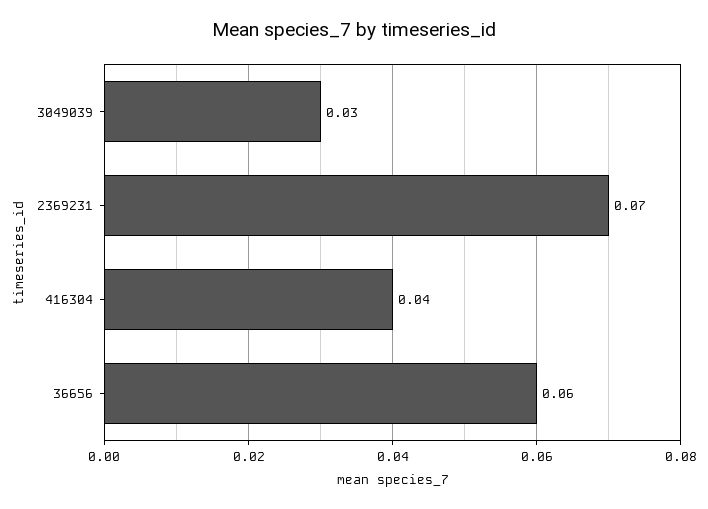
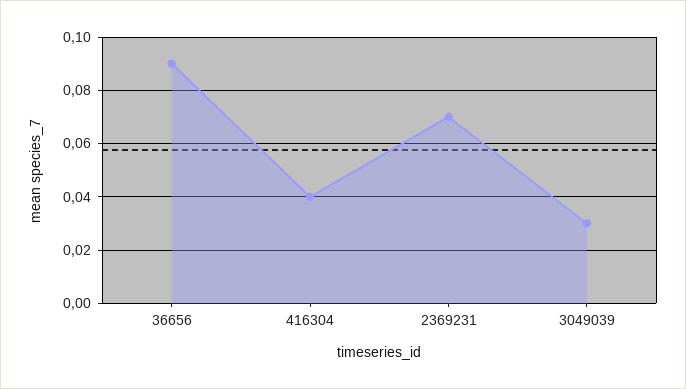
36656: 0.06 -> 0.09

